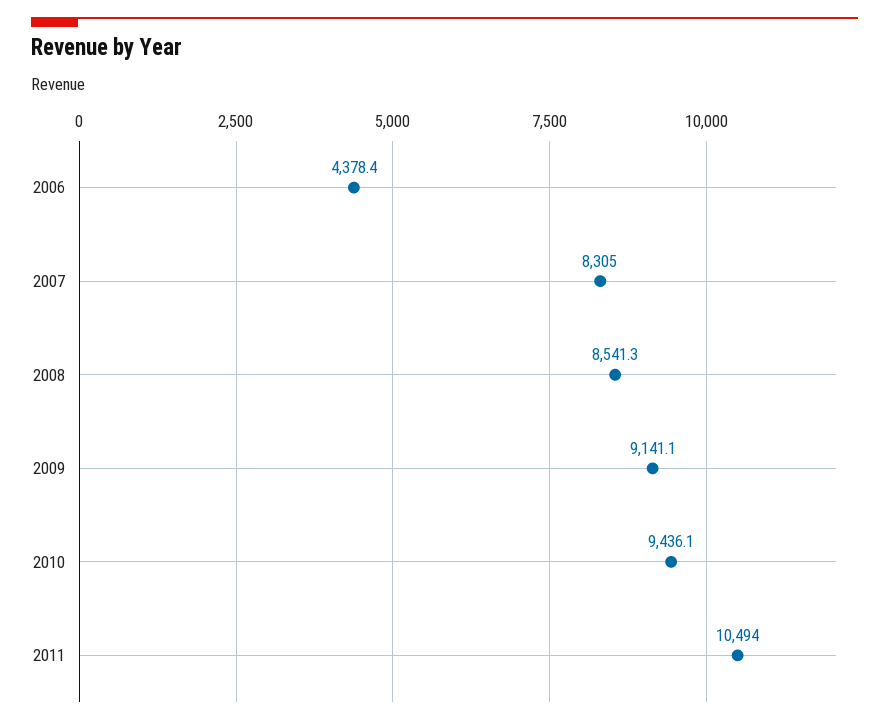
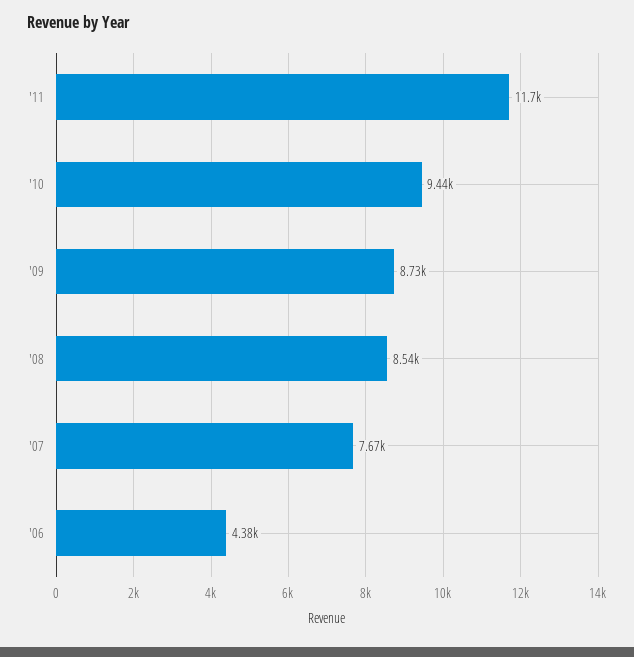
2007: 8305 -> 7670
2009: 9141.1 -> 8730
2011: 10494 -> 11700

